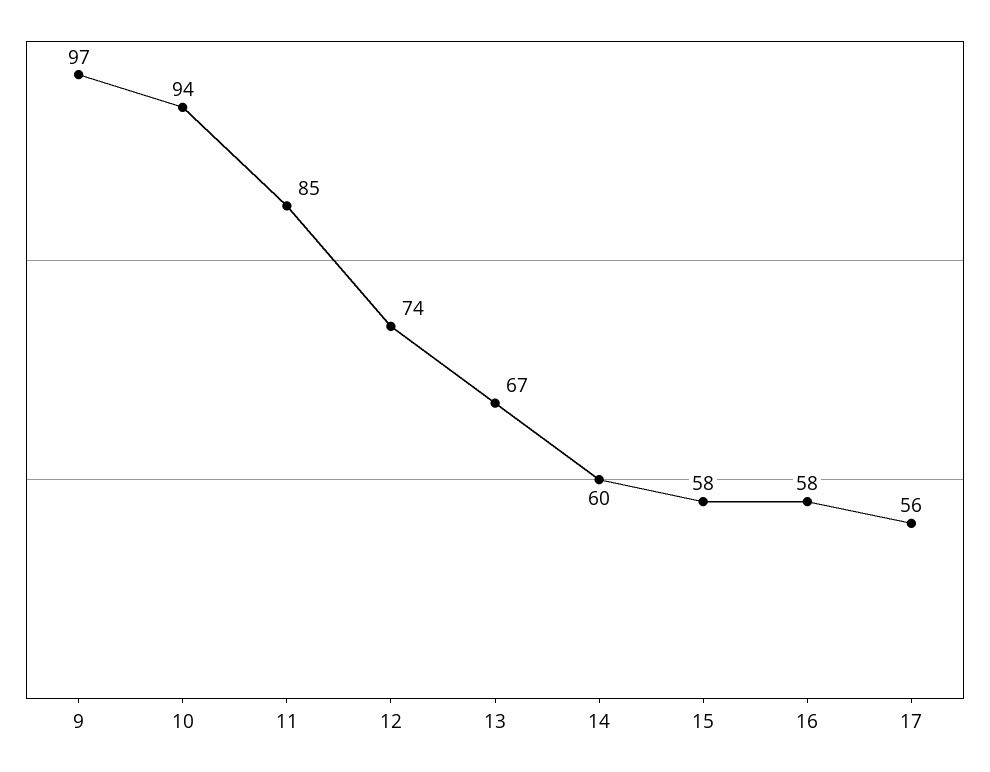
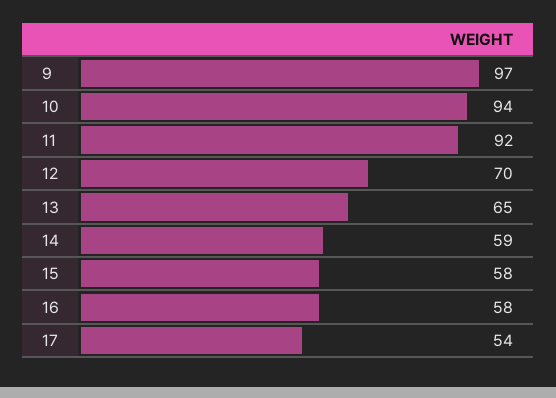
11: 85 -> 92
12: 74 -> 70
13: 67 -> 65
14: 60 -> 59
17: 56 -> 54

